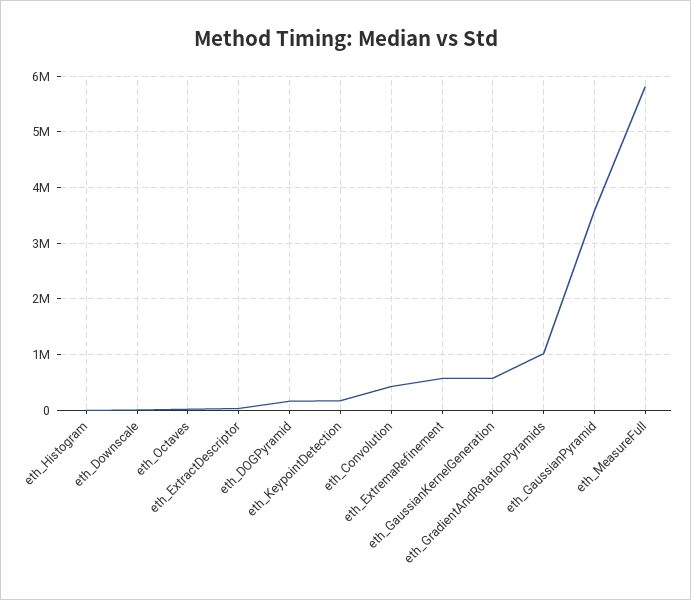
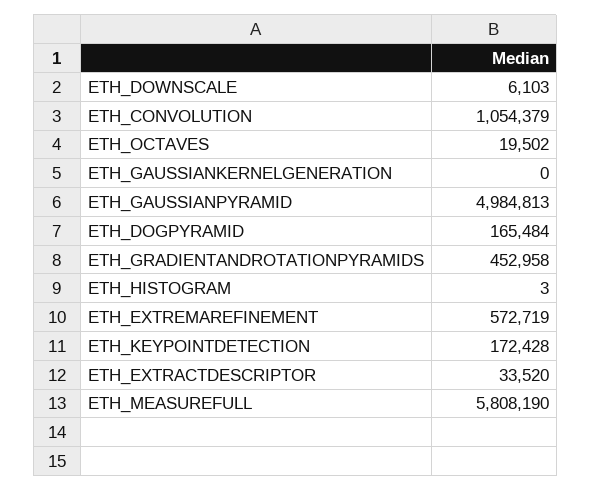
eth_Convolution: 400000 -> 1054379
eth_GaussianKernelGeneration: 600000 -> 0
eth_GradientAndRotationPyramids: 1000000 -> 452958
eth_GaussianPyramid: 3600000 -> 4984813

